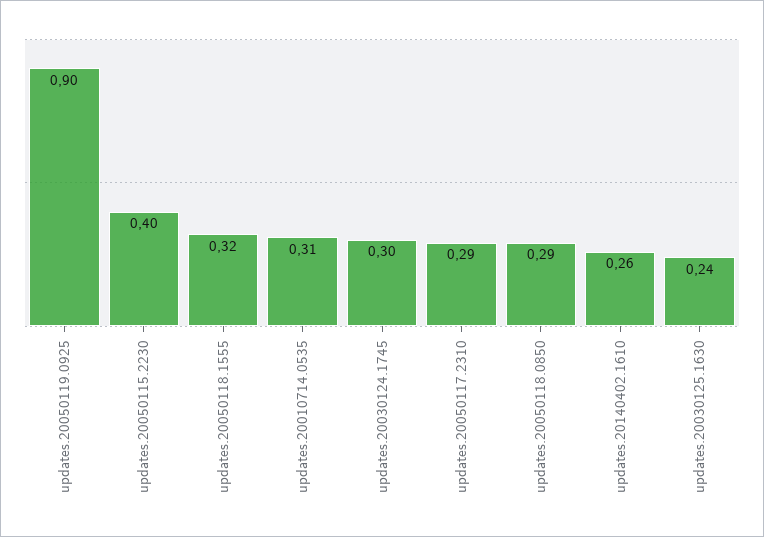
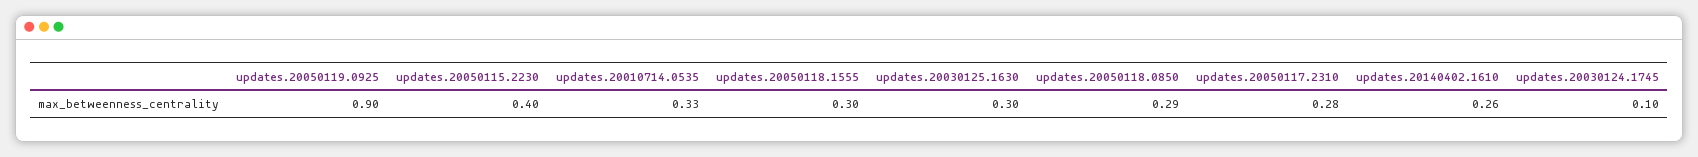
updates.20050118.1555: 0.32 -> 0.3
updates.20010714.0535: 0.31 -> 0.33
updates.20030124.1745: 0.3 -> 0.1
updates.20050117.2310: 0.29 -> 0.28
updates.20030125.1630: 0.24 -> 0.3

